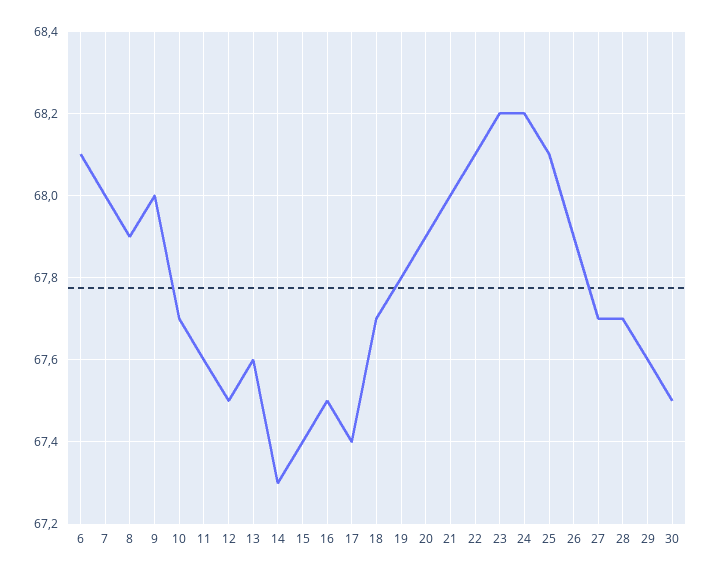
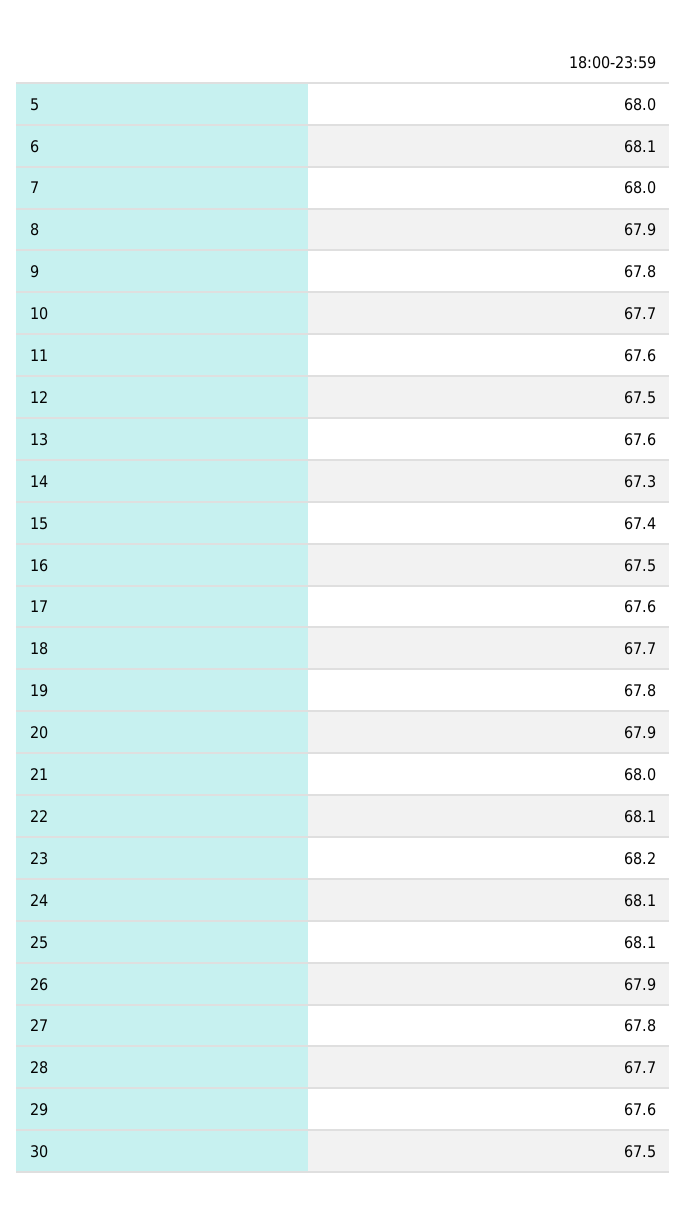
9: 68 -> 67.8
17: 67.4 -> 67.6
24: 68.2 -> 68.1
27: 67.7 -> 67.8
5: none -> 68

